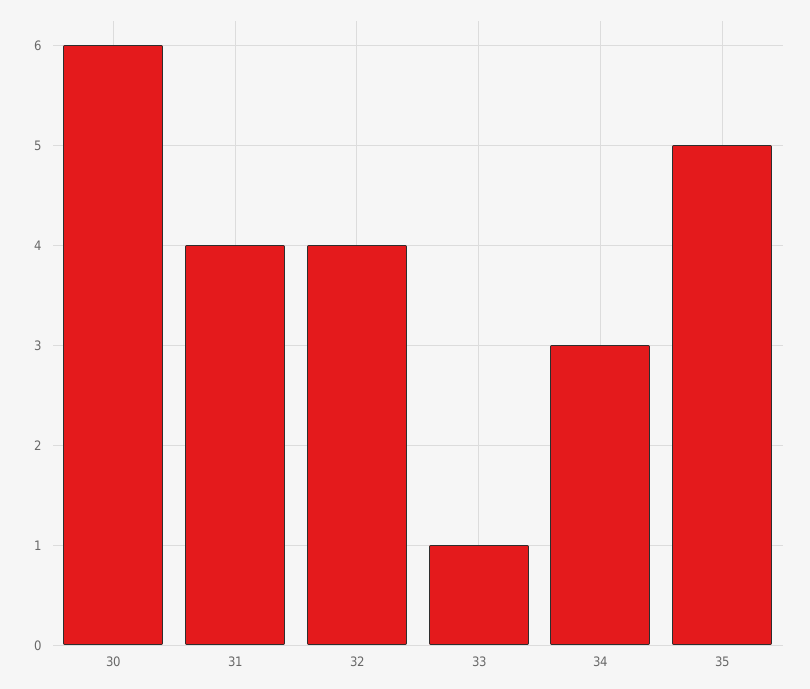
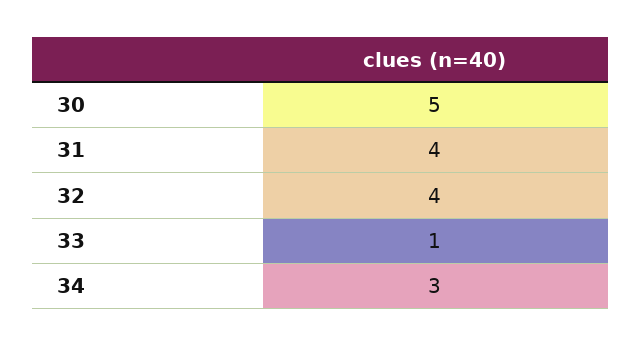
30: 6 -> 5
35: 5 -> none

